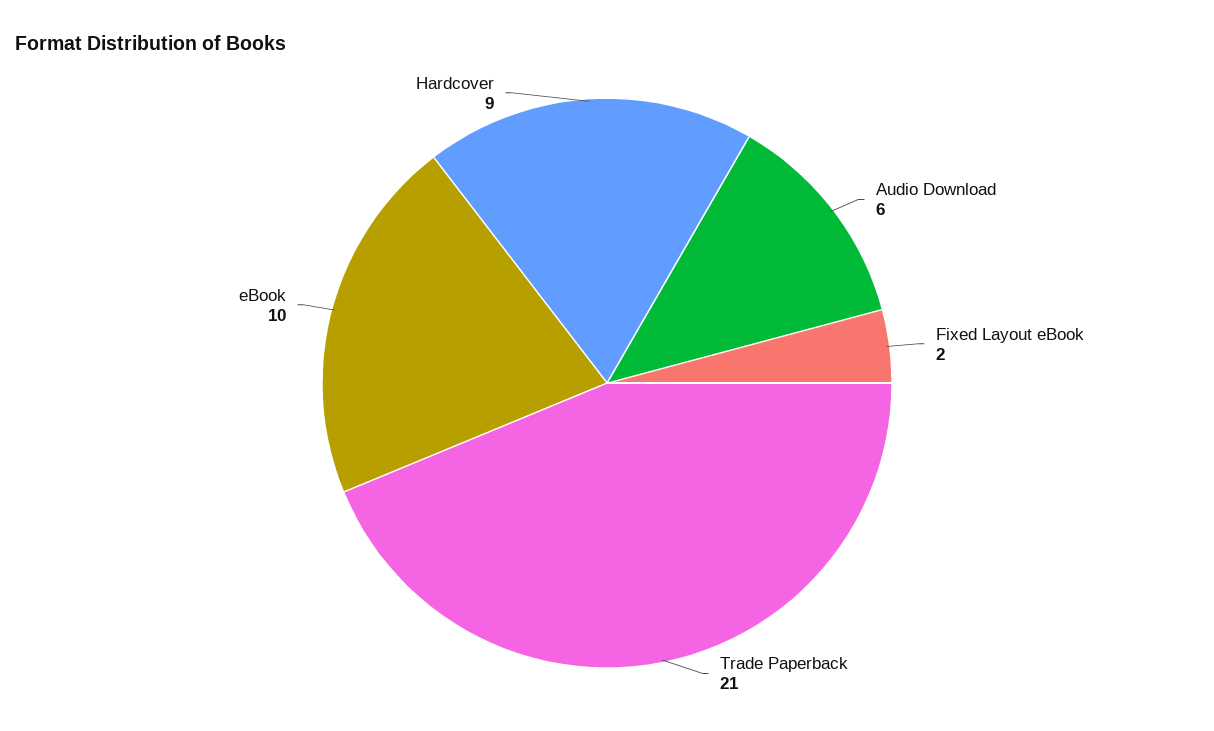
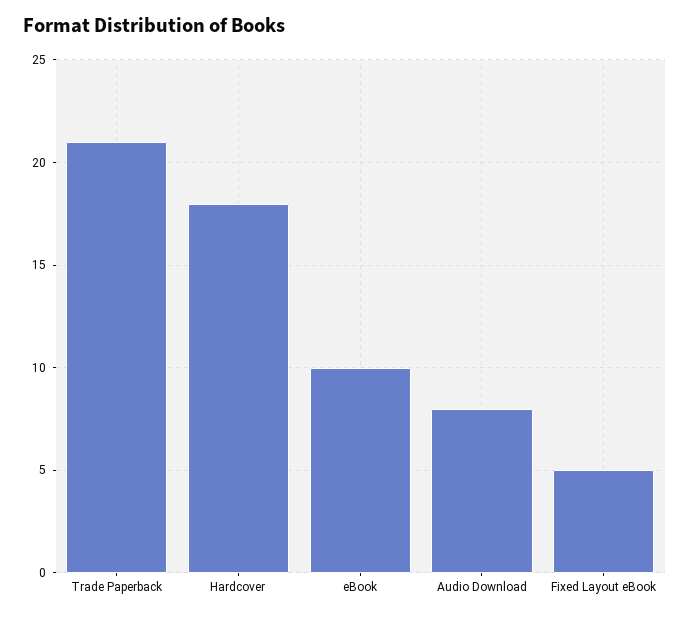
Audio Download: 6 -> 8
Fixed Layout eBook: 2 -> 5
Hardcover: 9 -> 18

